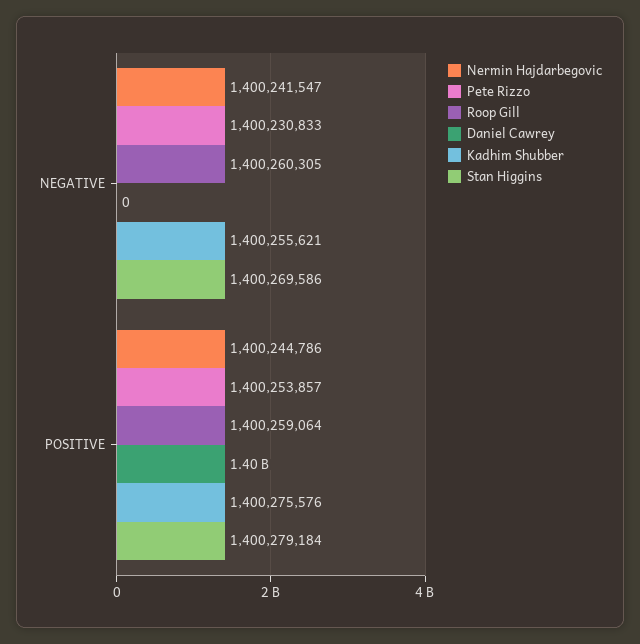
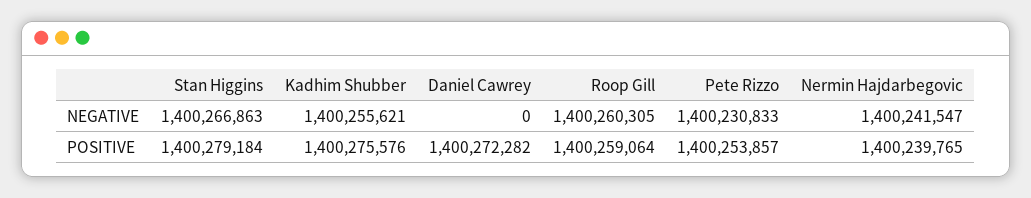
Stan Higgins, NEGATIVE: 1400269586 -> 1400266863
Nermin Hajdarbegovic, POSITIVE: 1400244786 -> 1400239765

